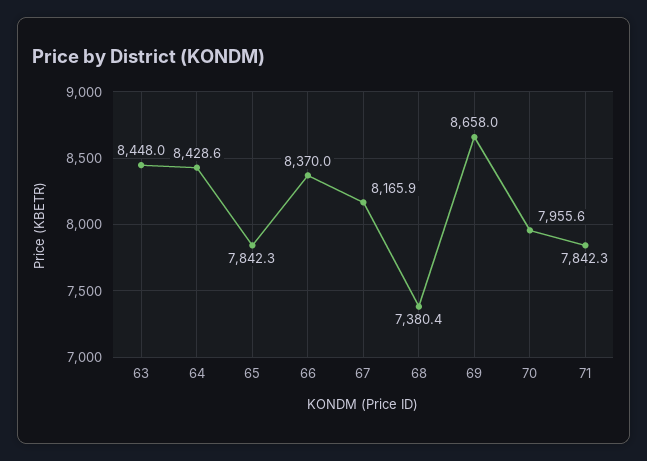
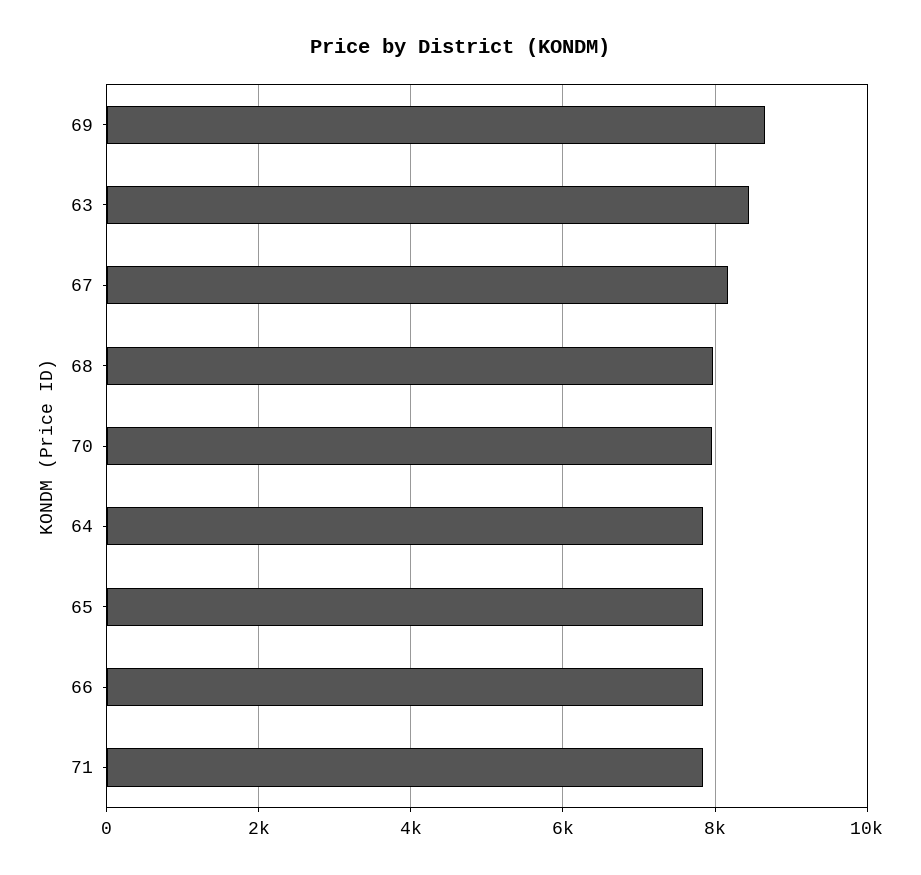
64: 8428.6 -> 7800
66: 8370 -> 7800
68: 7380.4 -> 8000

